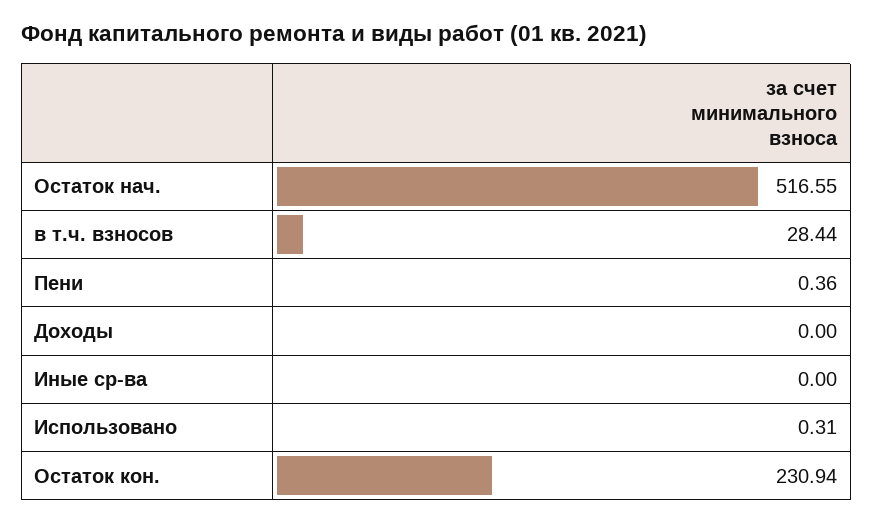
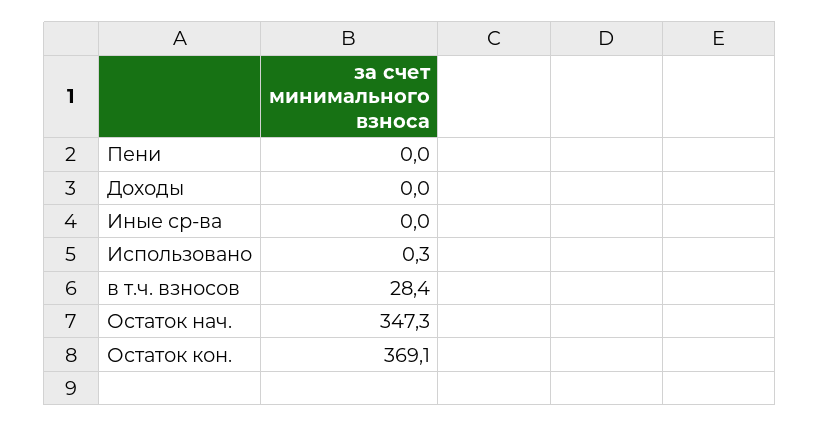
Остаток нач.: 516.55 -> 347.3
Пени: 0.36 -> 0
Остаток кон.: 230.94 -> 369.1

